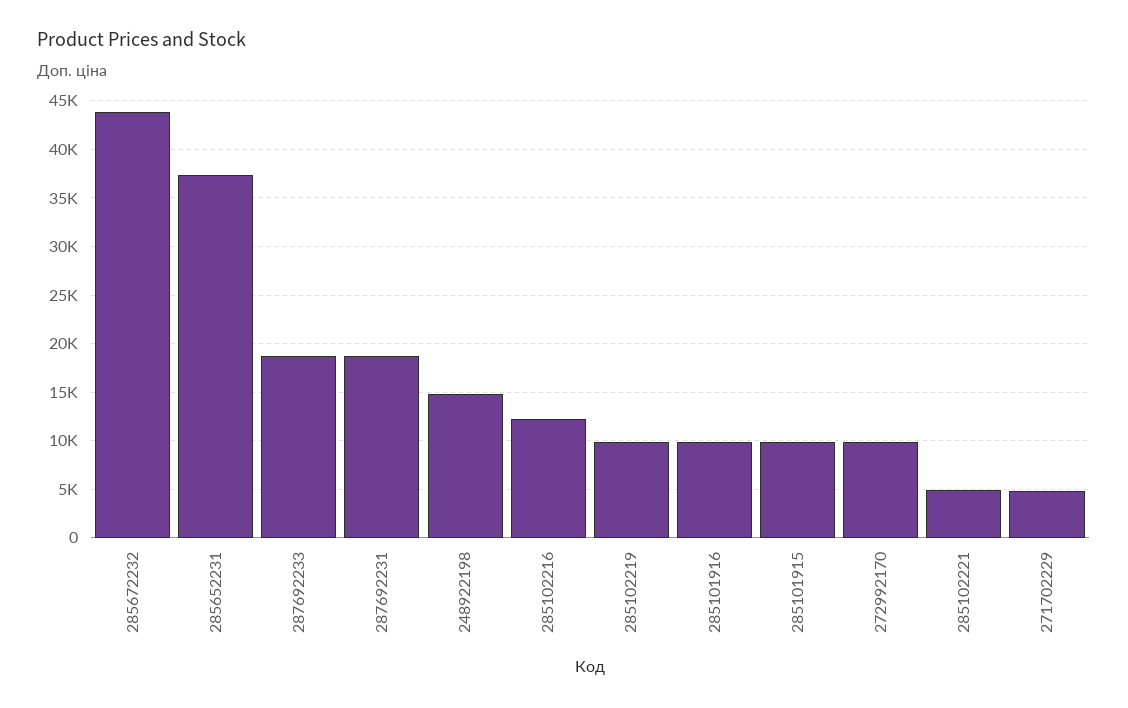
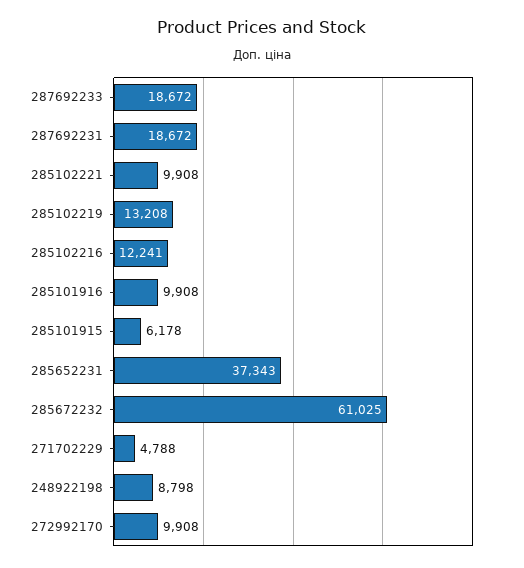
285672232: 44000 -> 61025
248922198: 15000 -> 8798
285102219: 10000 -> 13208
285101915: 10000 -> 6178
285102221: 5000 -> 9908

